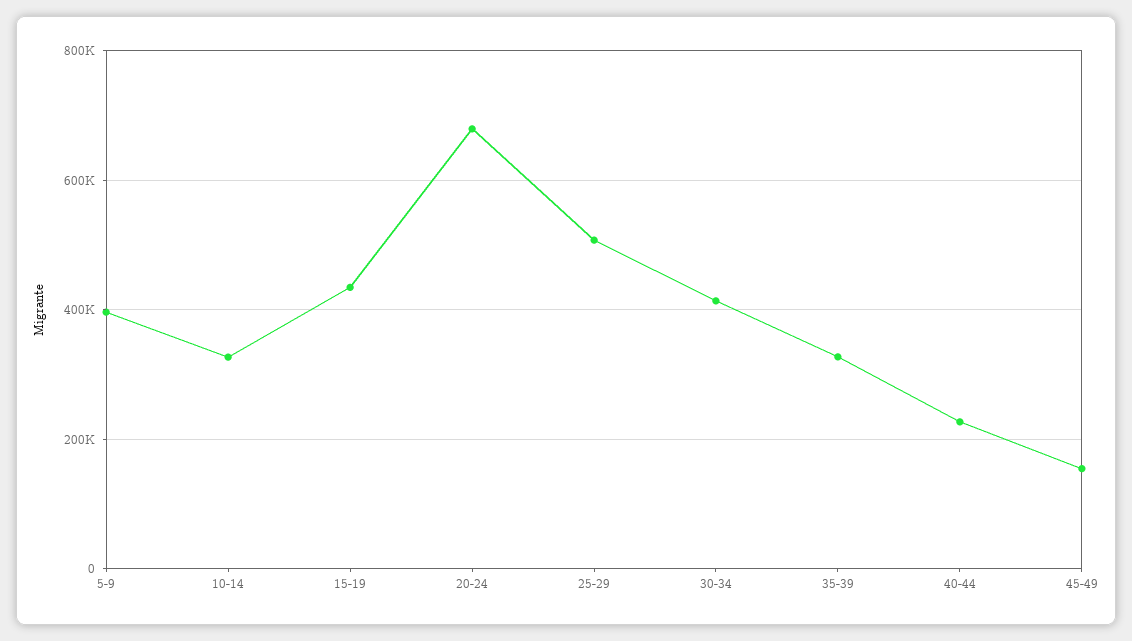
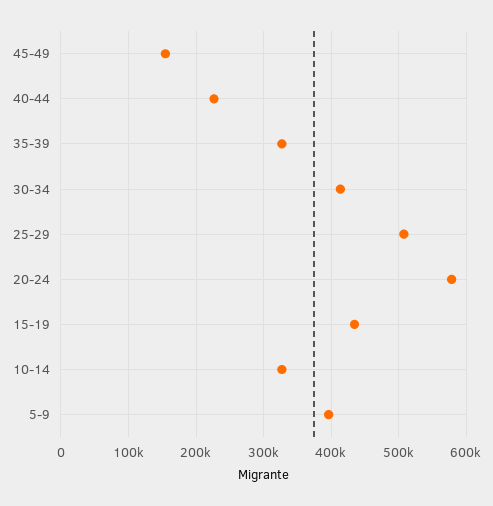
20-24: 680000 -> 580000

